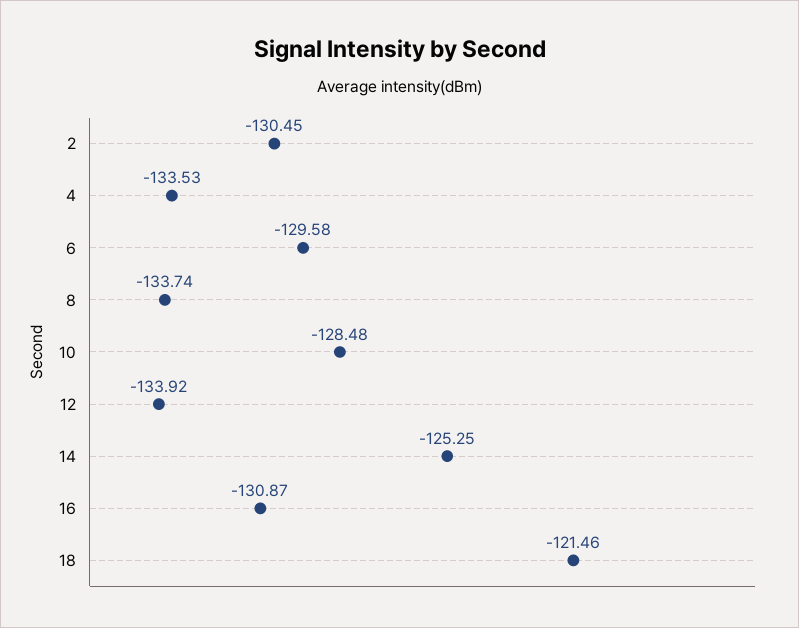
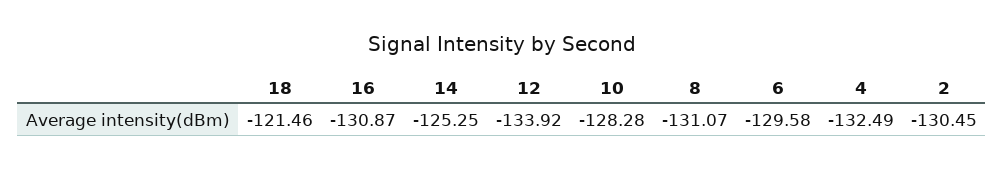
4: -133.53 -> -132.49
8: -133.74 -> -131.07
10: -128.48 -> -128.28

